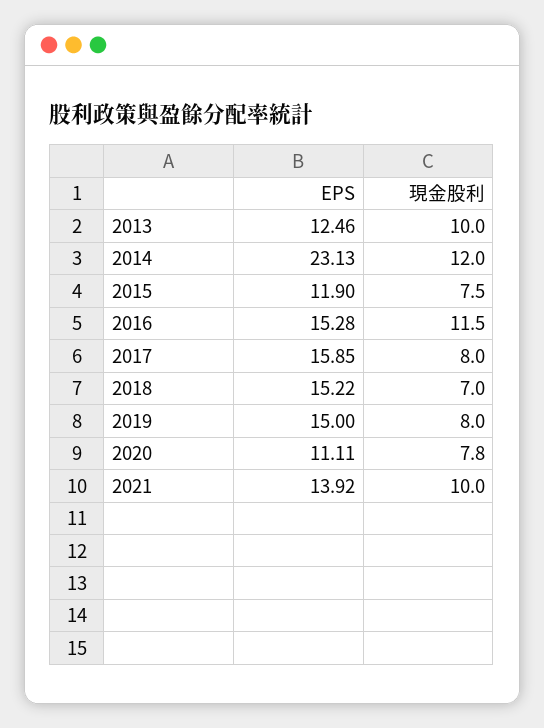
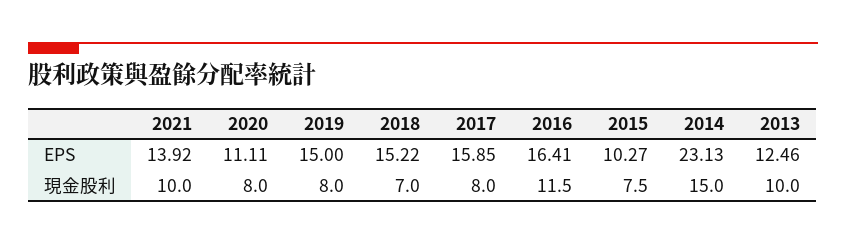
現金股利, 2014: 12 -> 15
EPS, 2015: 11.9 -> 10.27
EPS, 2016: 15.28 -> 16.41
現金股利, 2020: 7.8 -> 8

